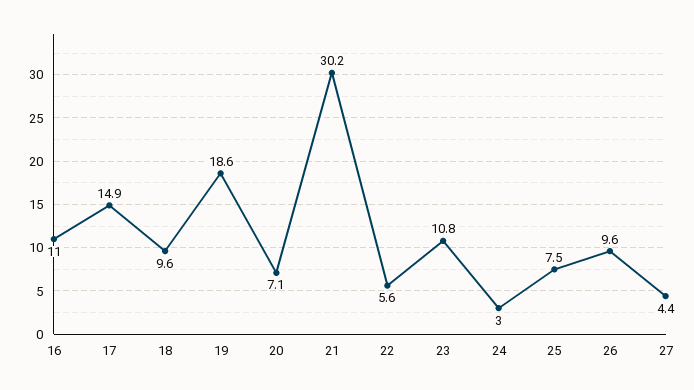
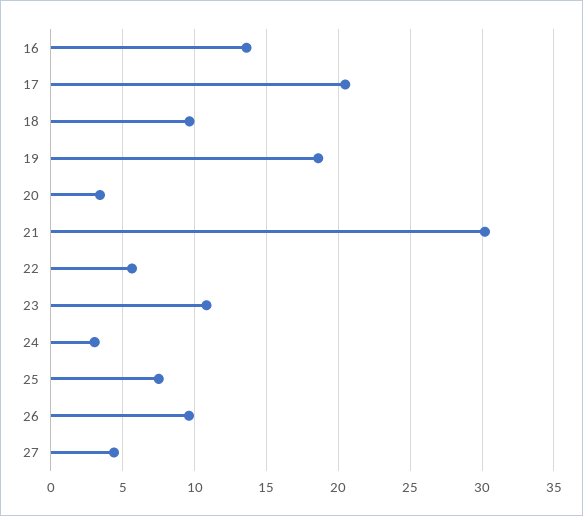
16: 11 -> 13.5
17: 14.9 -> 20.5
20: 7.1 -> 3.5

